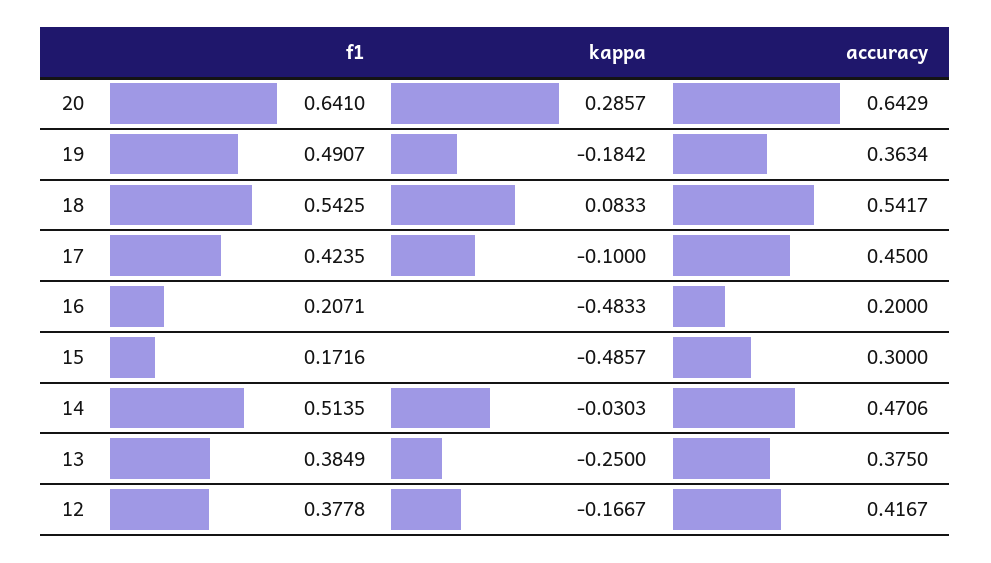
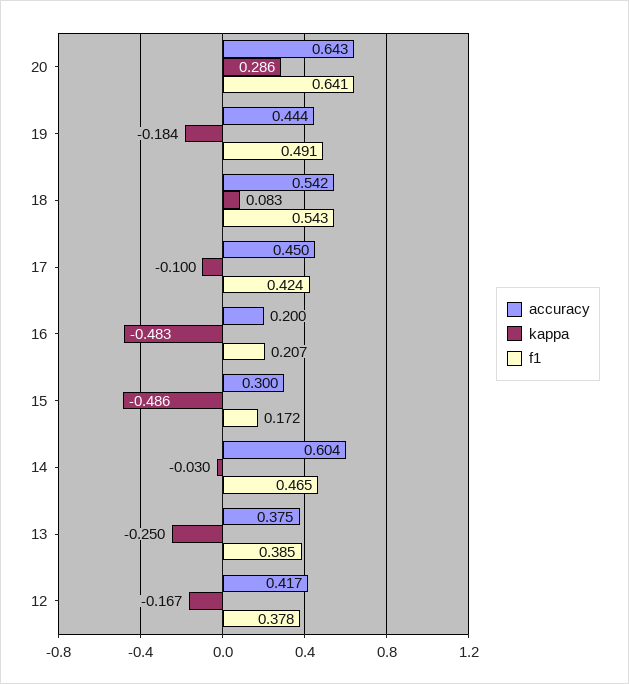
accuracy, 19: 0.3634 -> 0.444
f1, 14: 0.5135 -> 0.465
accuracy, 14: 0.4706 -> 0.604

